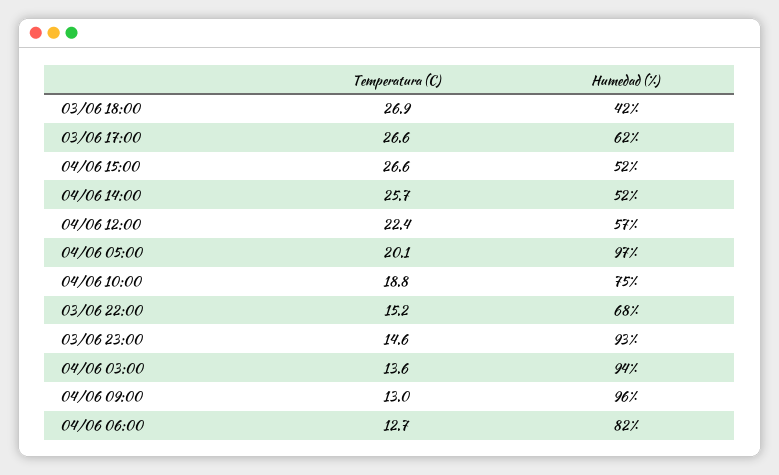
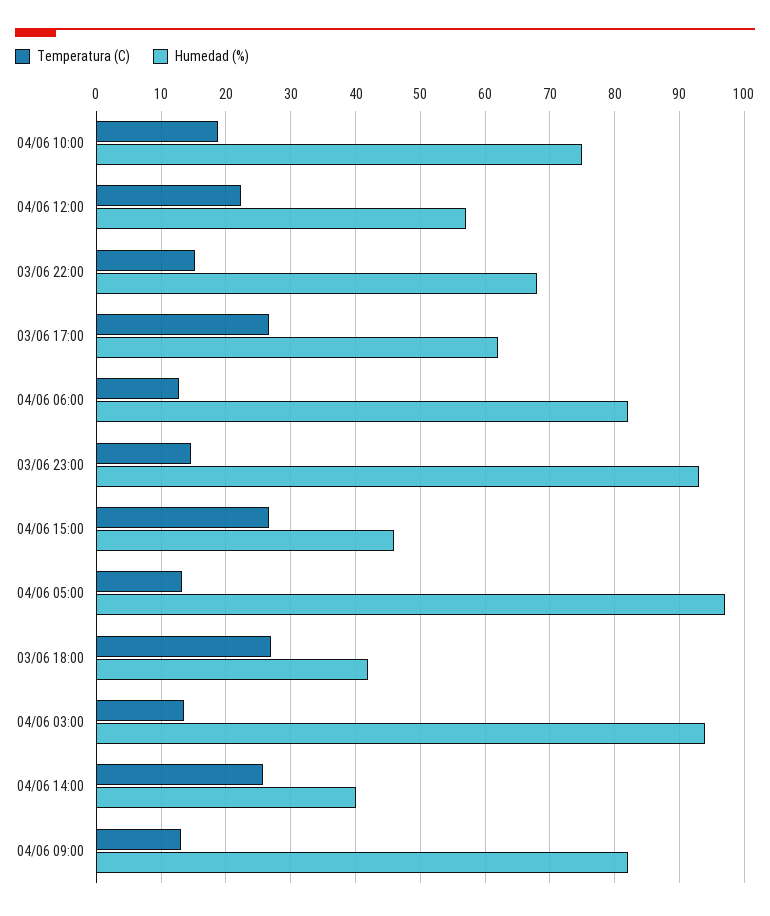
Humedad (%), 04/06 15:00: 52 -> 46
Humedad (%), 04/06 14:00: 52 -> 40
Temperatura (C), 04/06 05:00: 20.1 -> 13
Humedad (%), 04/06 09:00: 96 -> 82

